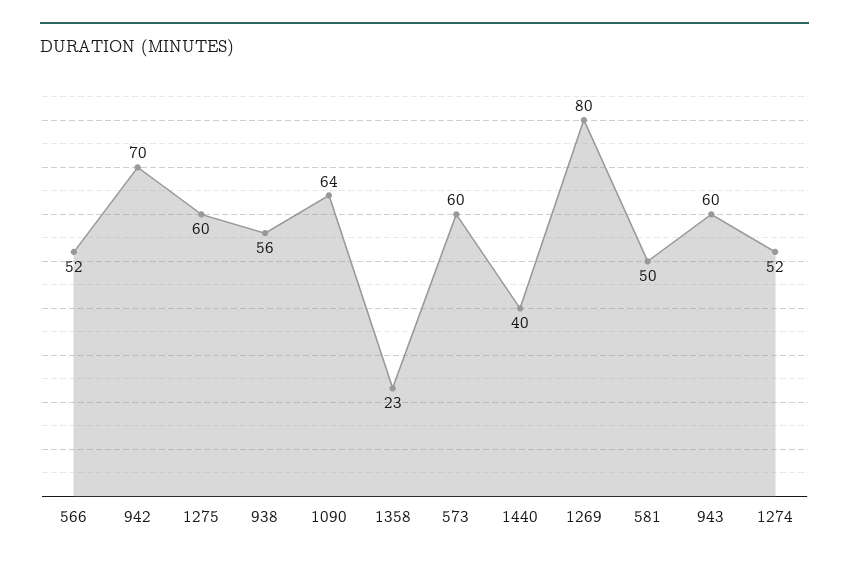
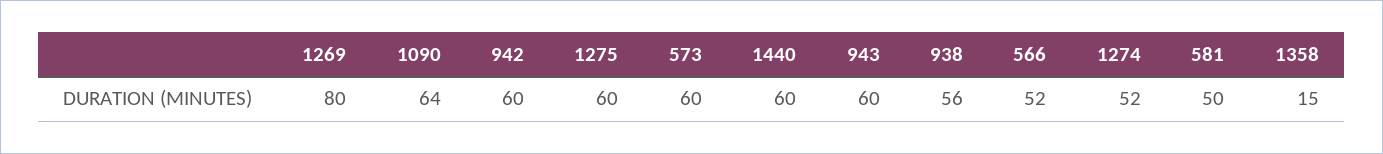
942: 70 -> 60
1358: 23 -> 15
1440: 40 -> 60

